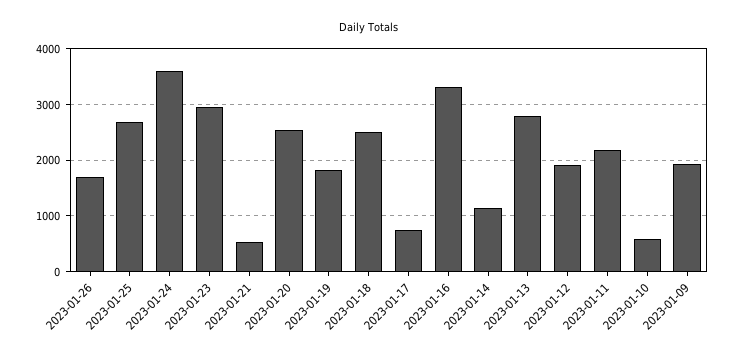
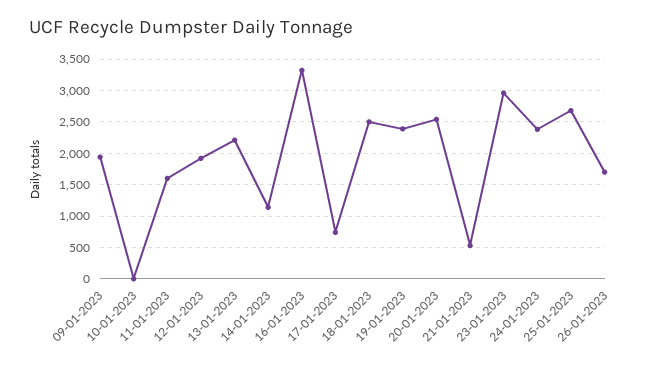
2023-01-24: 3600 -> 2400
2023-01-19: 1800 -> 2400
2023-01-13: 2800 -> 2200
2023-01-11: 2200 -> 1600
2023-01-10: 600 -> 0

